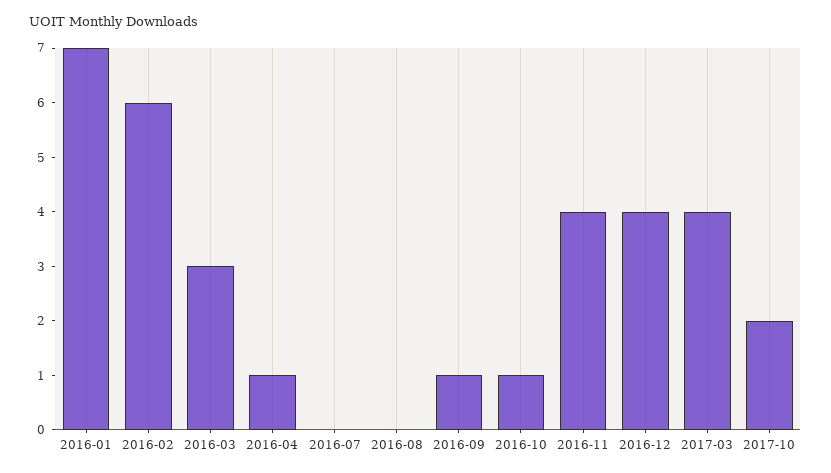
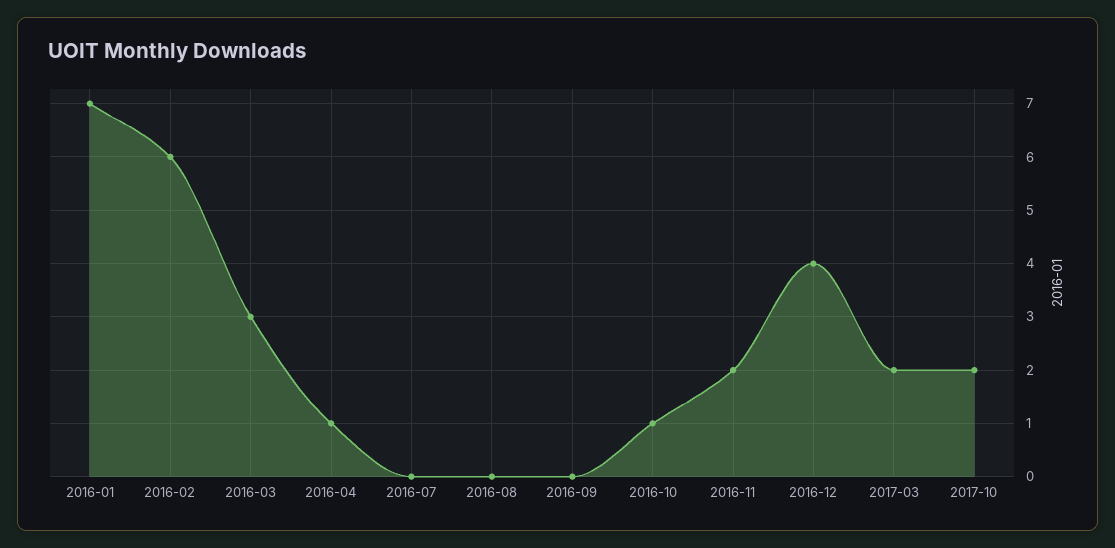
2016-09: 1 -> 0
2016-11: 4 -> 2
2017-03: 4 -> 2

